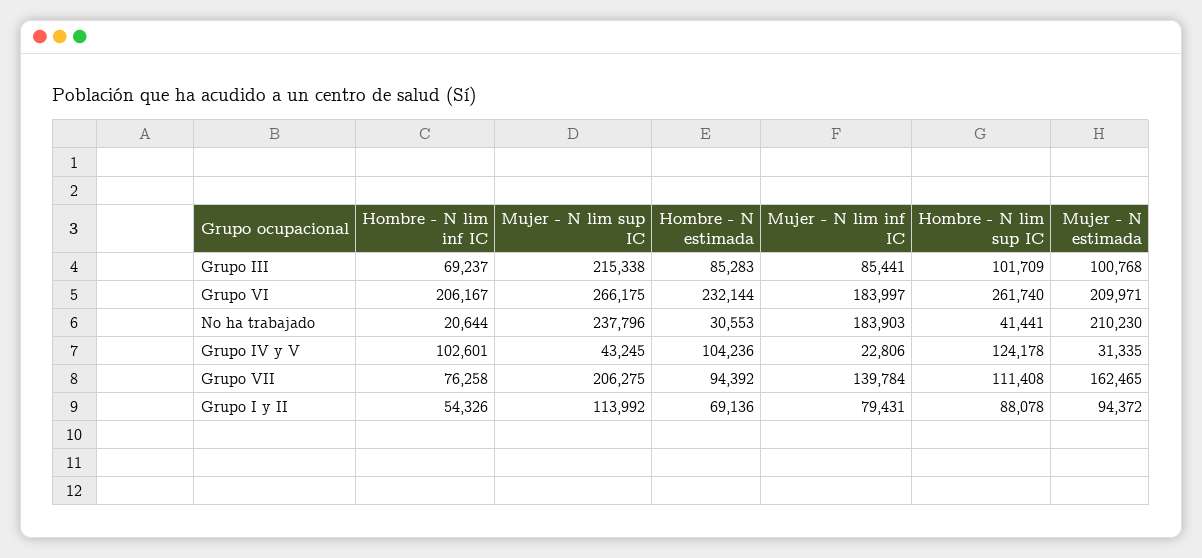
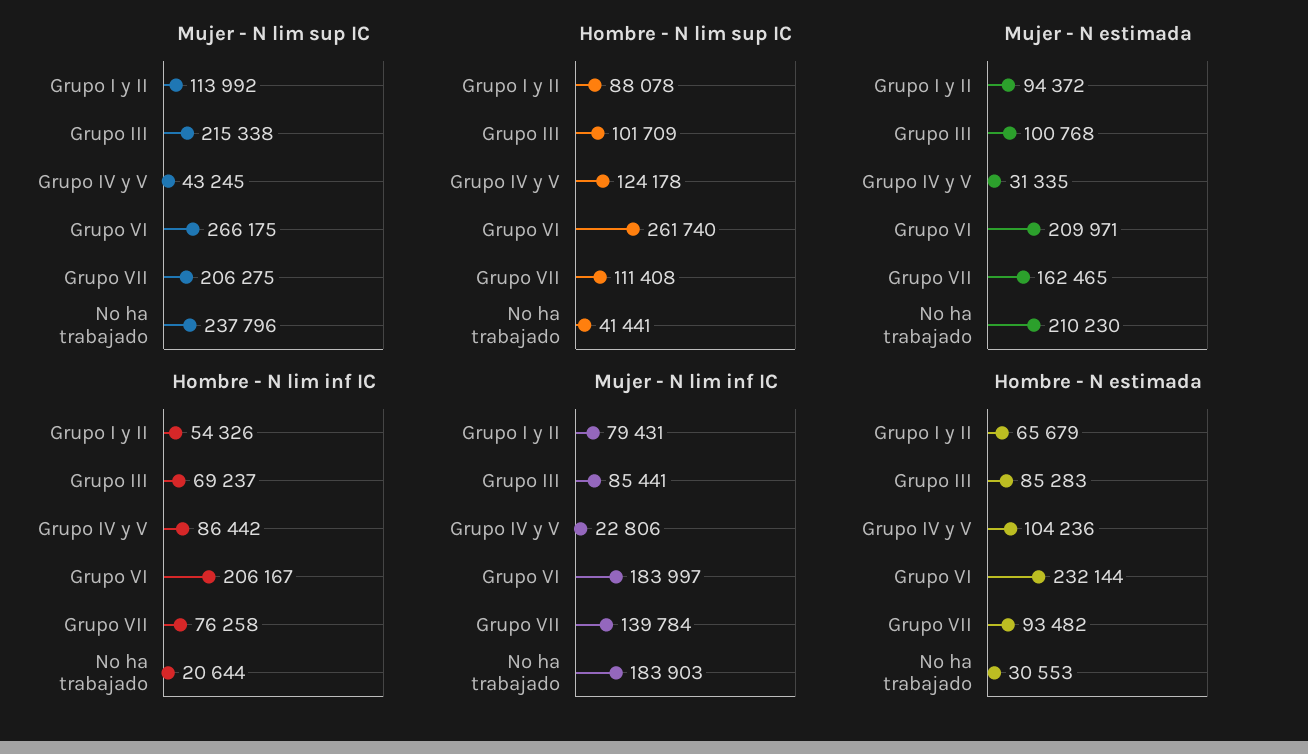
Hombre - N lim inf IC, Grupo IV y V: 102601 -> 86442
Hombre - N estimada, Grupo VII: 94392 -> 93482
Hombre - N estimada, Grupo I y II: 69136 -> 65679

